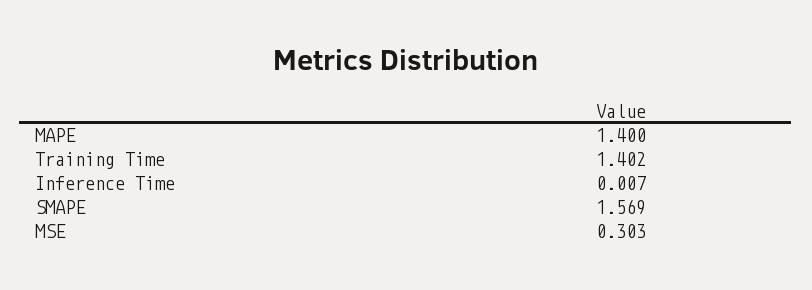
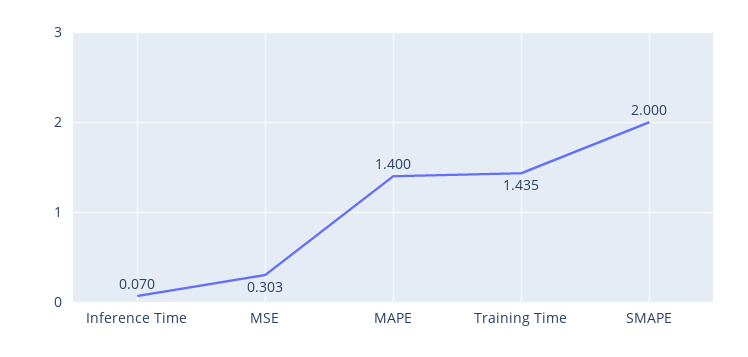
Training Time: 1.402 -> 1.435
Inference Time: 0.007 -> 0.07
SMAPE: 1.569 -> 2

